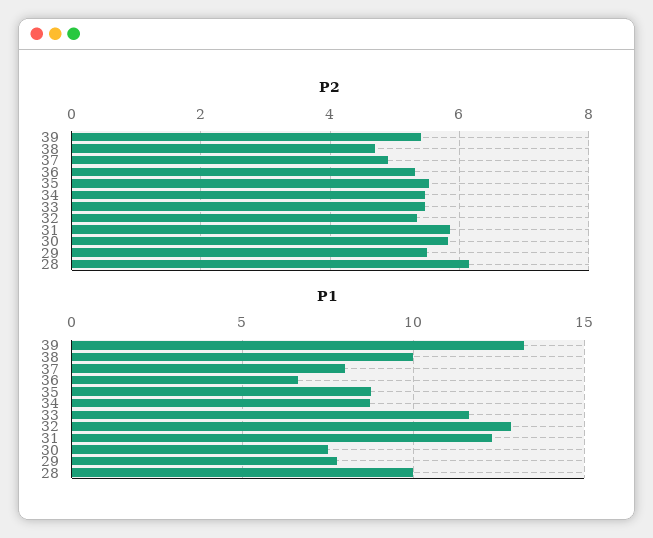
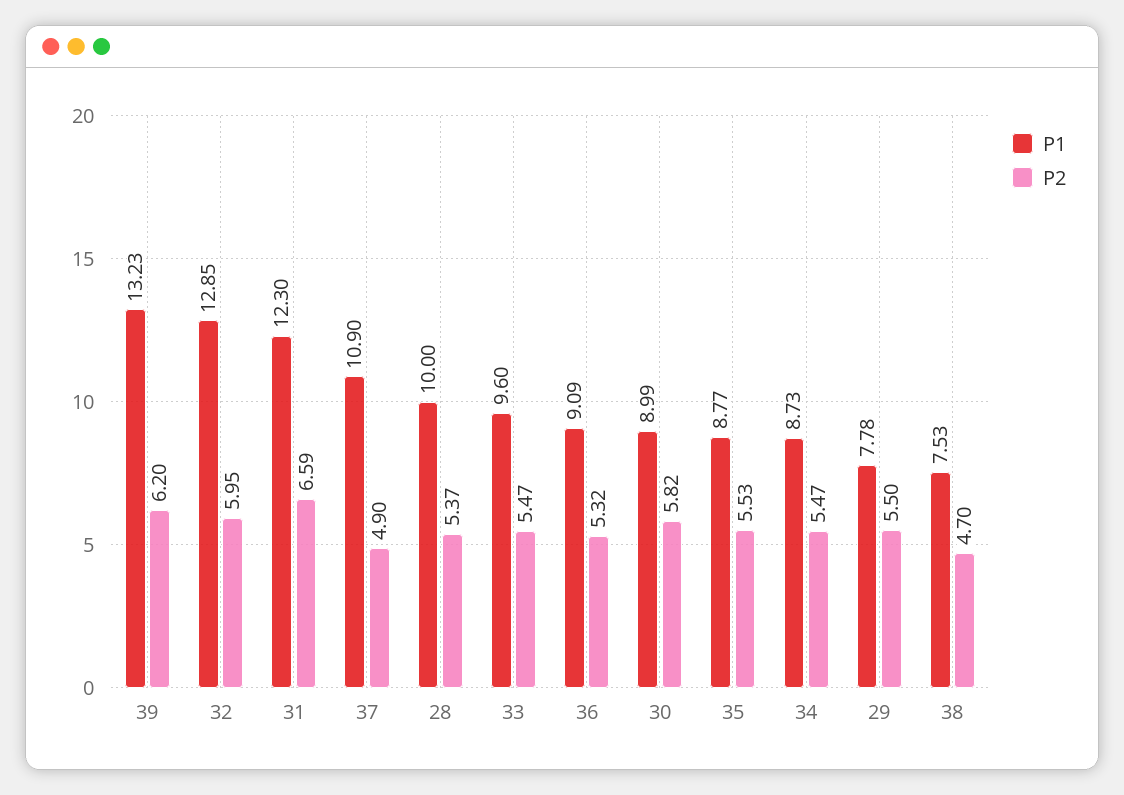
P2, 39: 5.4 -> 6.2
P2, 32: 5.4 -> 5.95
P2, 31: 5.8 -> 6.59
P2, 28: 6.2 -> 5.37
P1, 38: 10 -> 7.53
P1, 37: 8 -> 10.9
P1, 36: 6.5 -> 9.09
P1, 33: 11.5 -> 9.6
P1, 30: 7.5 -> 8.99

